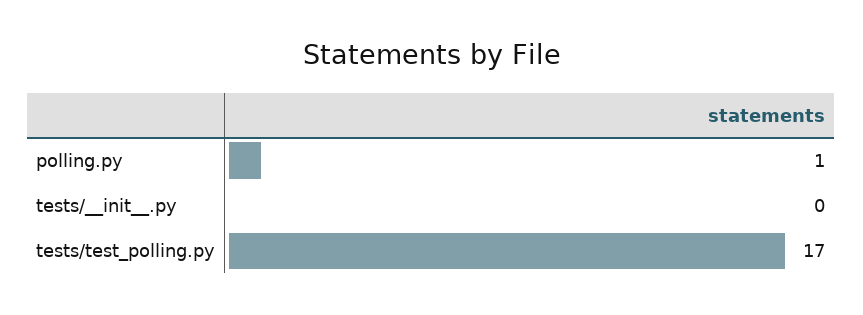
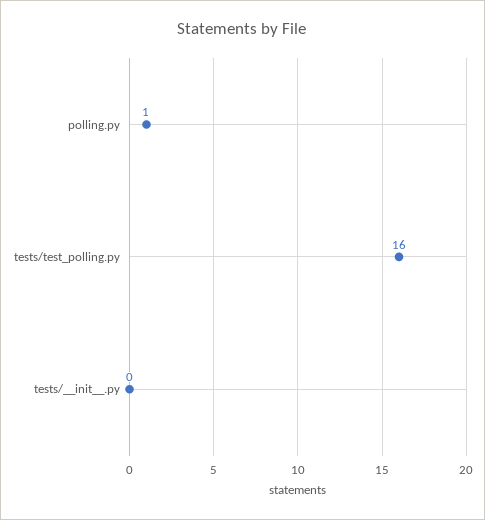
tests/test_polling.py: 17 -> 16

